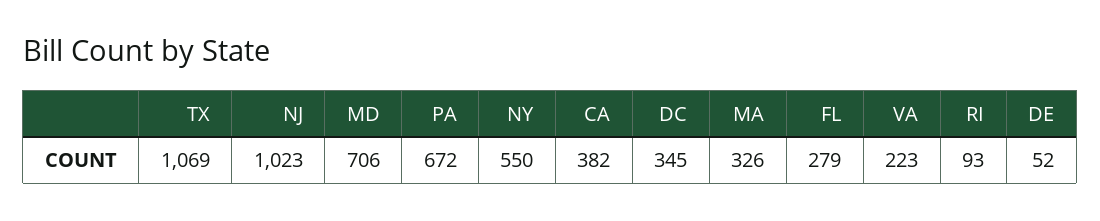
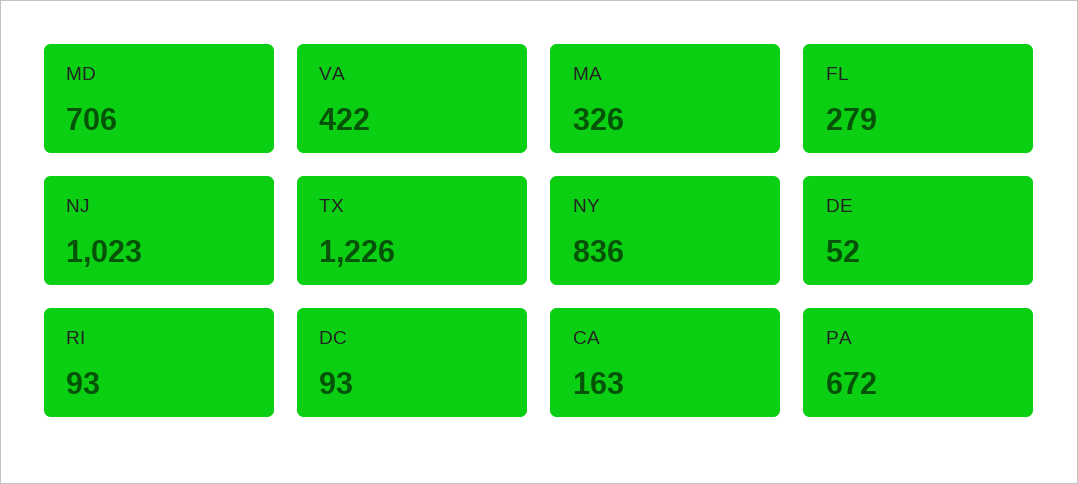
TX: 1069 -> 1226
NY: 550 -> 836
CA: 382 -> 163
DC: 345 -> 93
VA: 223 -> 422

